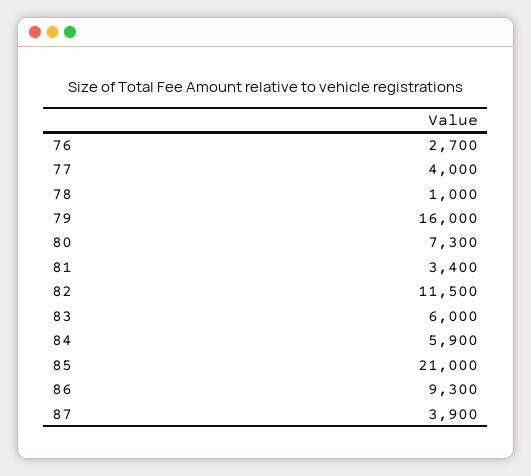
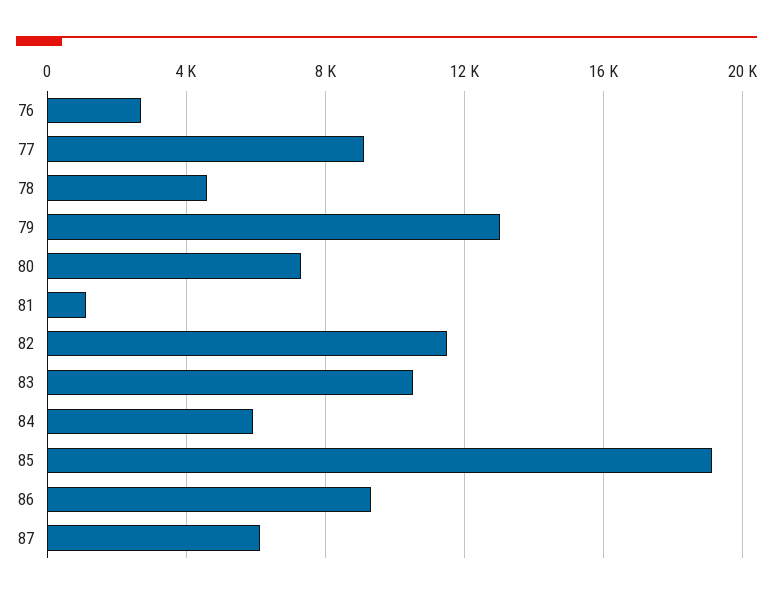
77: 4000 -> 9000
78: 1000 -> 4500
79: 16000 -> 13000
81: 3400 -> 1000
83: 6000 -> 10500
85: 21000 -> 19000
87: 3900 -> 6000

